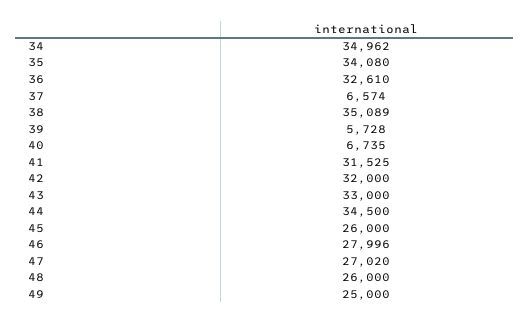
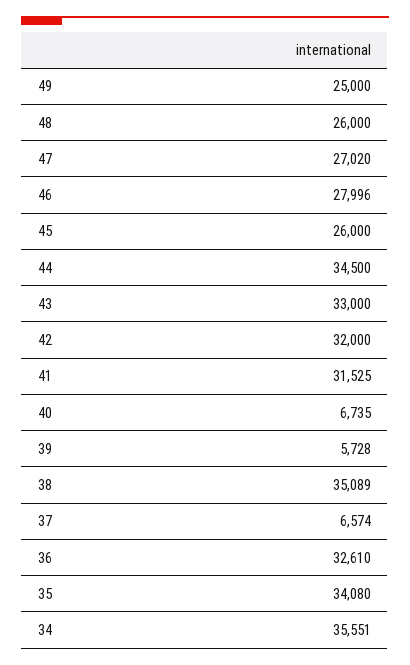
34: 34962 -> 35551

